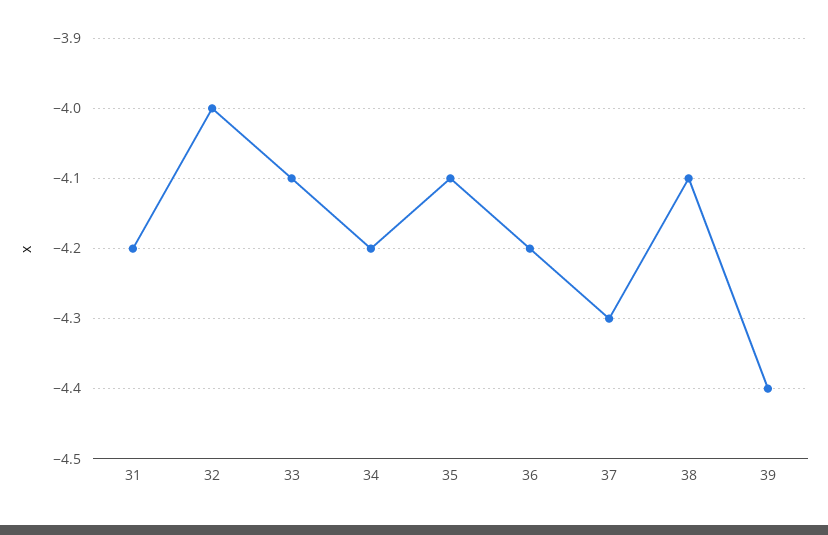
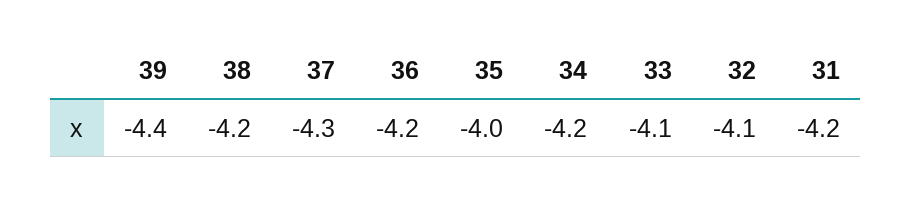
32: -4 -> -4.1
35: -4.1 -> -4
38: -4.1 -> -4.2

